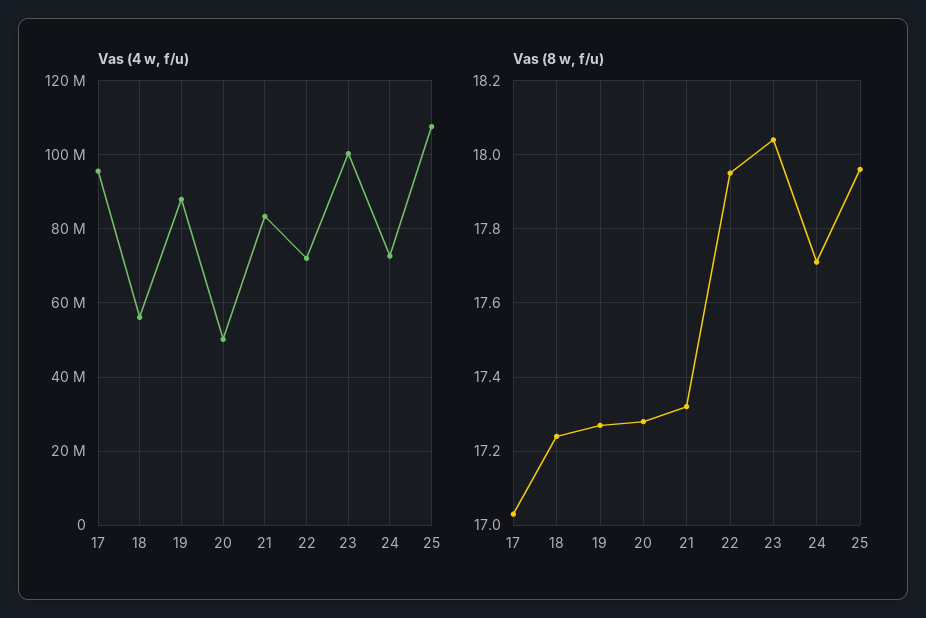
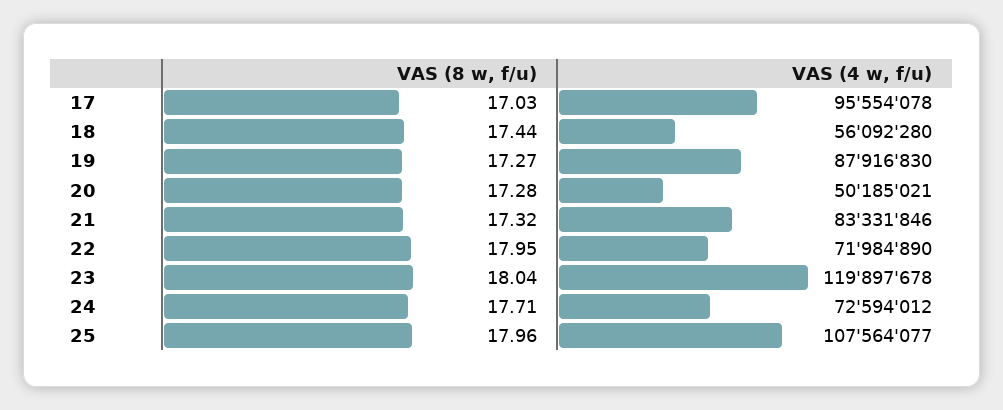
Vas (4 w, f/u), 23: 100000000 -> 119897678
Vas (8 w, f/u), 18: 17.25 -> 17.44

